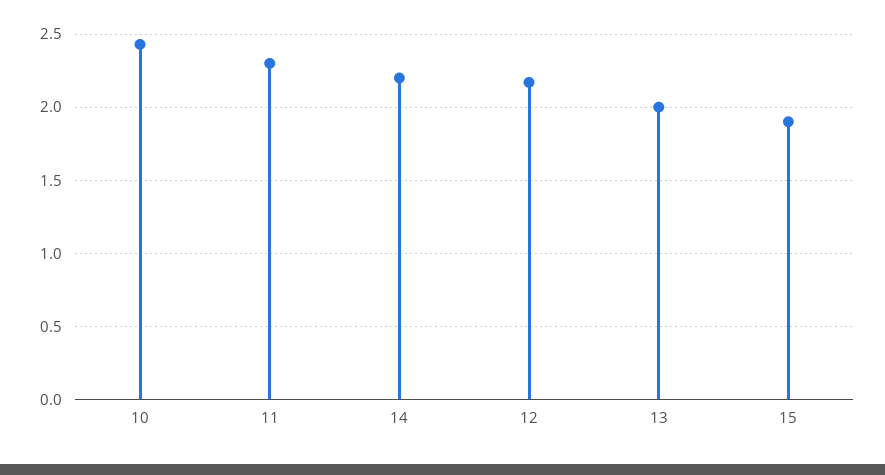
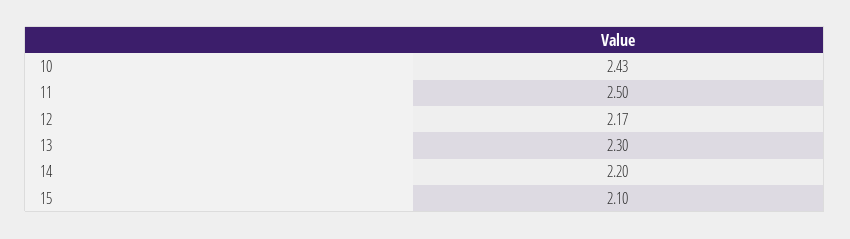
11: 2.3 -> 2.5
13: 2 -> 2.3
15: 1.9 -> 2.1

